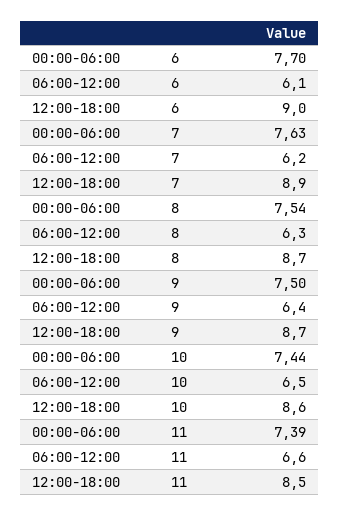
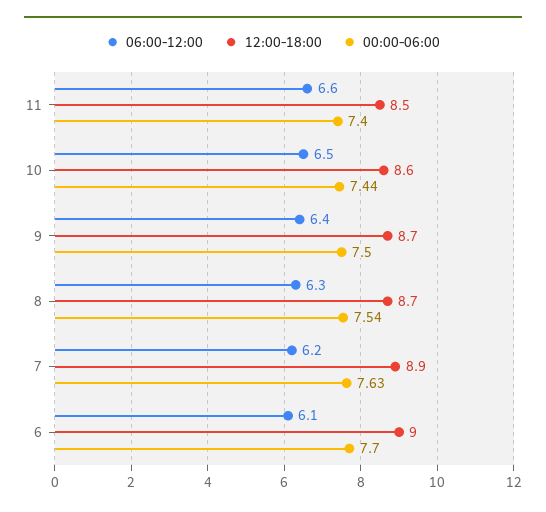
00:00-06:00, 11: 7.39 -> 7.4

